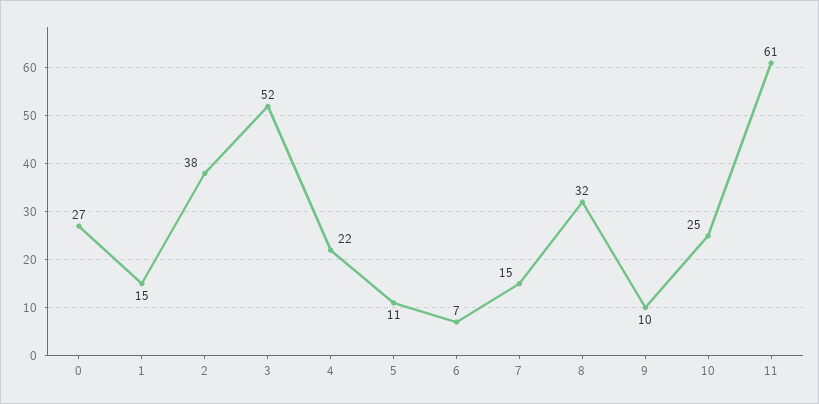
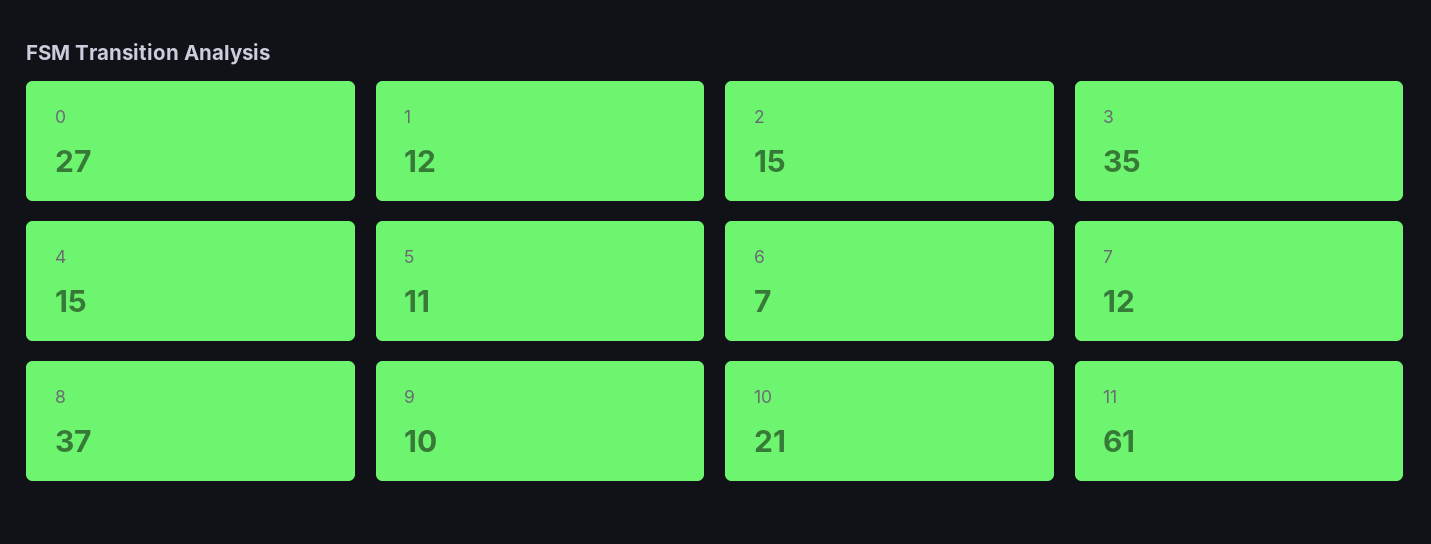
1: 15 -> 12
2: 38 -> 15
3: 52 -> 35
4: 22 -> 15
7: 15 -> 12
8: 32 -> 37
10: 25 -> 21

